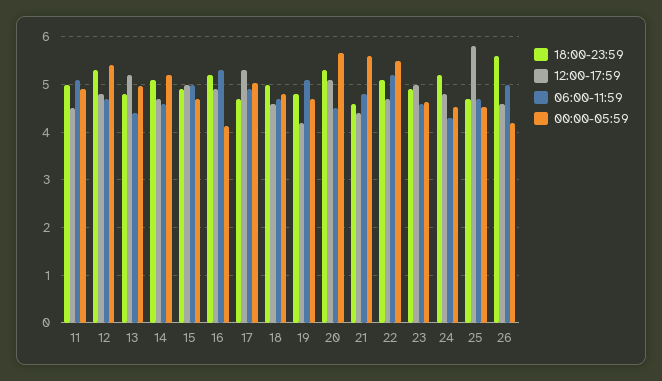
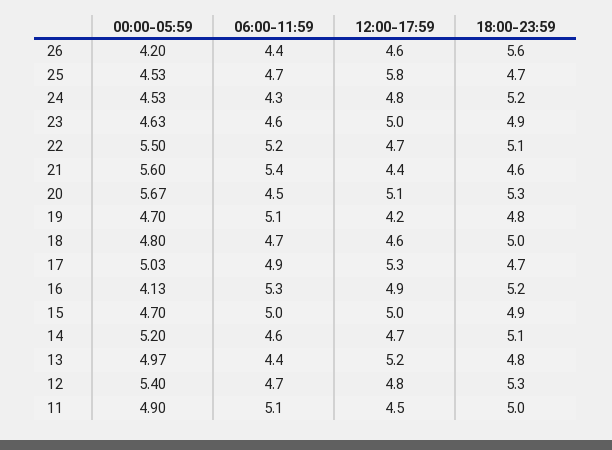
06:00-11:59, 21: 4.8 -> 5.4
06:00-11:59, 26: 5 -> 4.4

